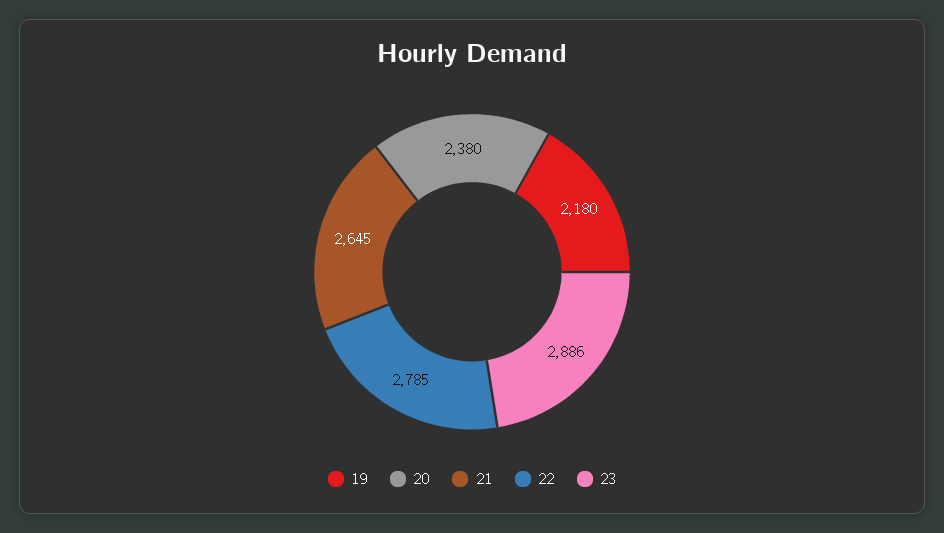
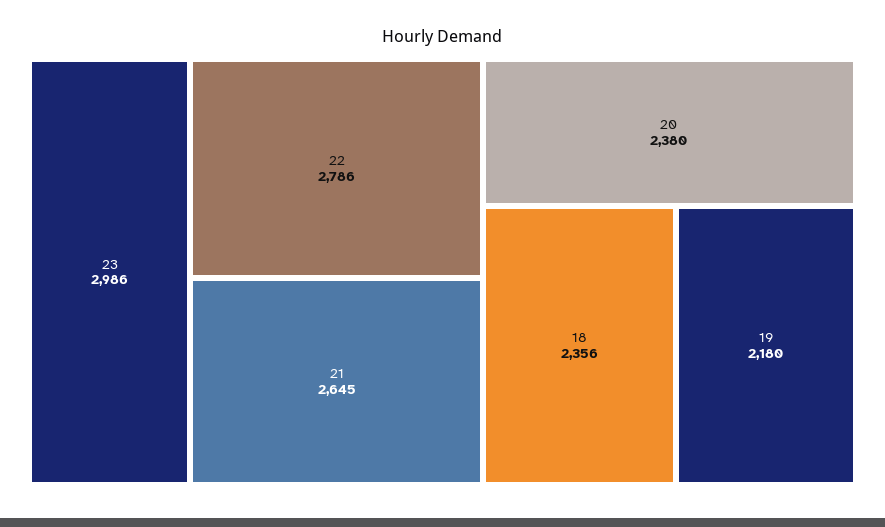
22: 2785 -> 2786
23: 2886 -> 2986
18: none -> 2356

